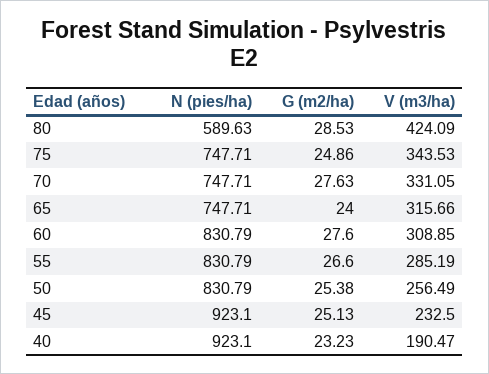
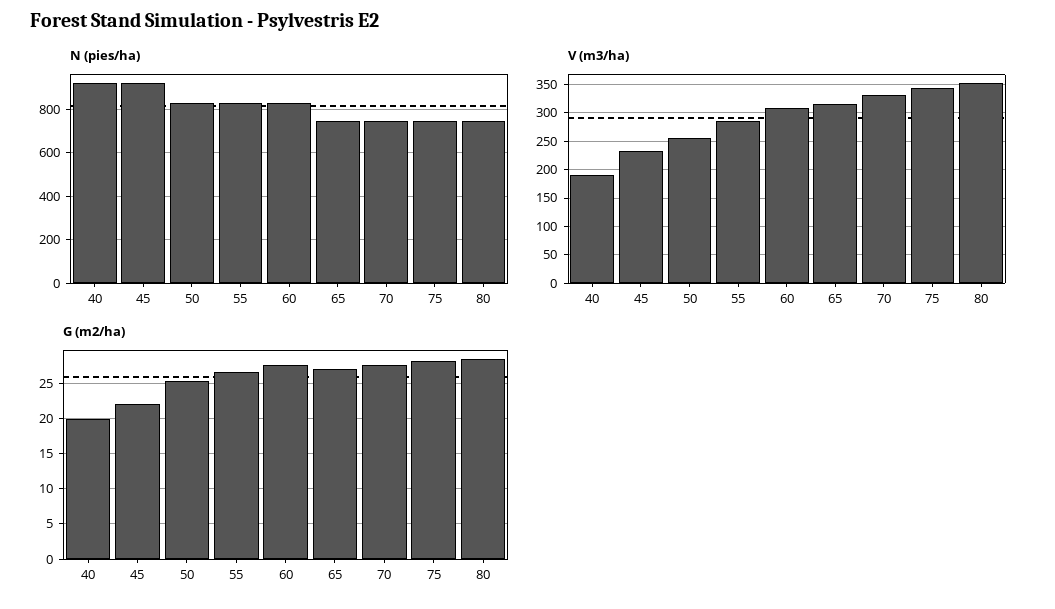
N (pies/ha), 80: 589.63 -> 750
V (m3/ha), 80: 424.09 -> 350
G (m2/ha), 75: 24.86 -> 28
G (m2/ha), 65: 24 -> 27
G (m2/ha), 45: 25.13 -> 22
G (m2/ha), 40: 23.23 -> 20

